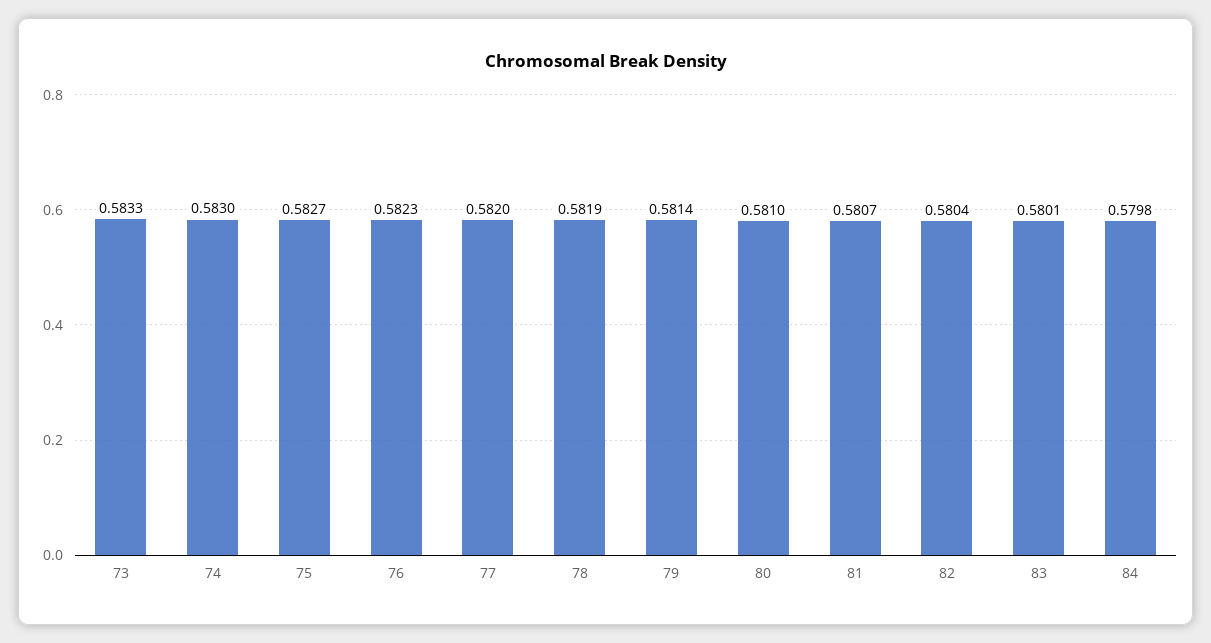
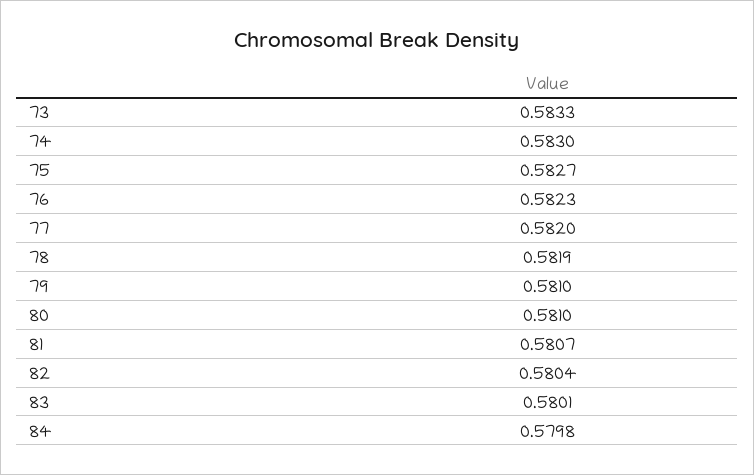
79: 0.5814 -> 0.581

